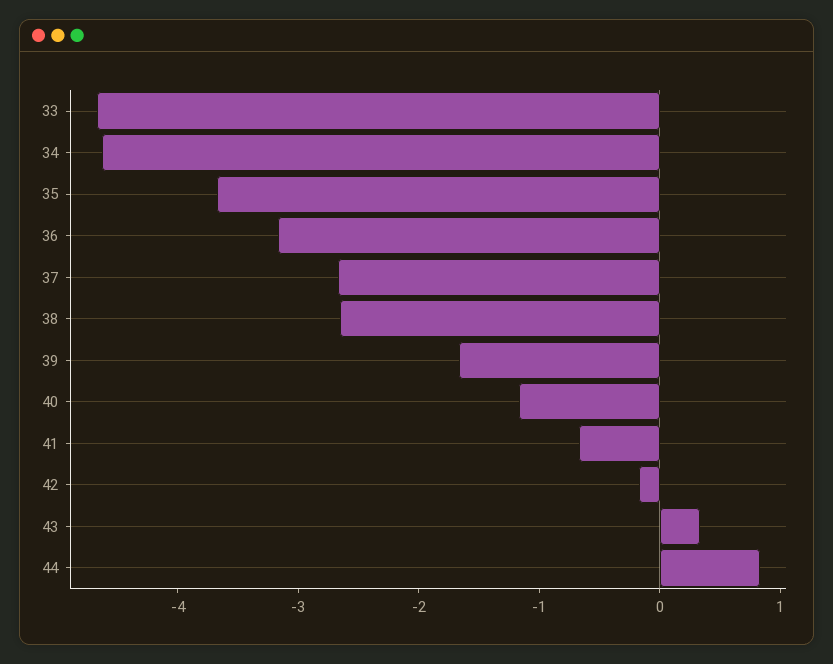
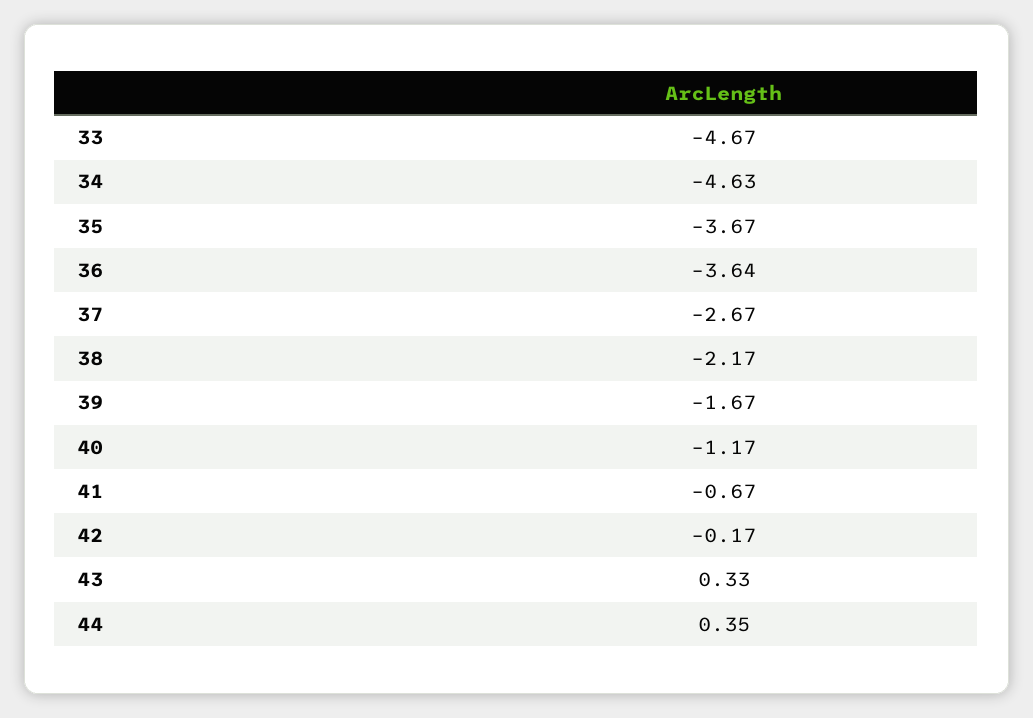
36: -3.2 -> -3.64
38: -2.6 -> -2.17
44: 0.8 -> 0.35

